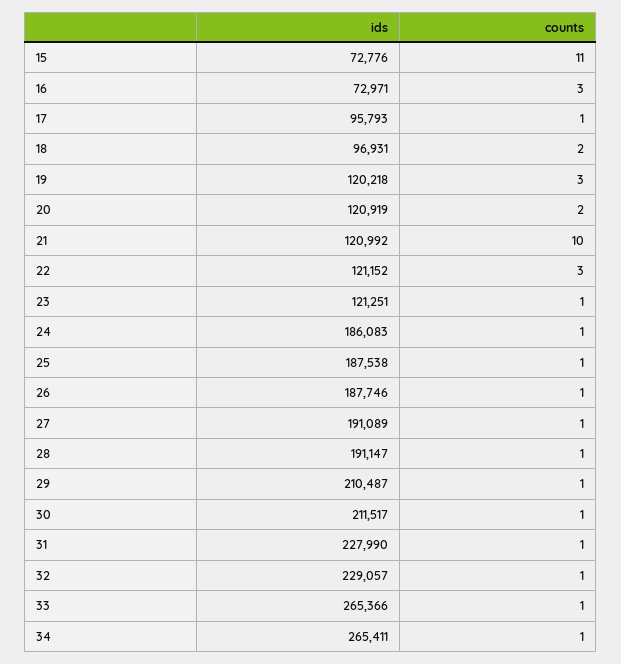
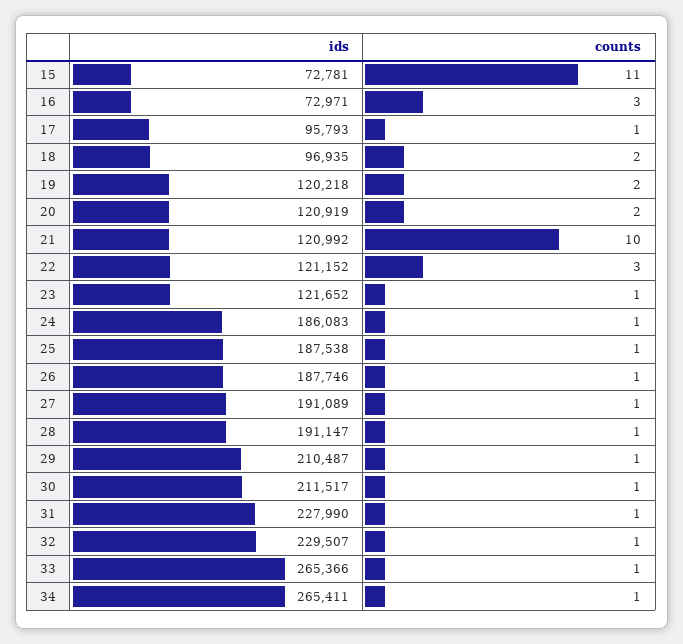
ids, 15: 72776 -> 72781
ids, 18: 96931 -> 96935
counts, 19: 3 -> 2
ids, 23: 121251 -> 121652
ids, 32: 229057 -> 229507

